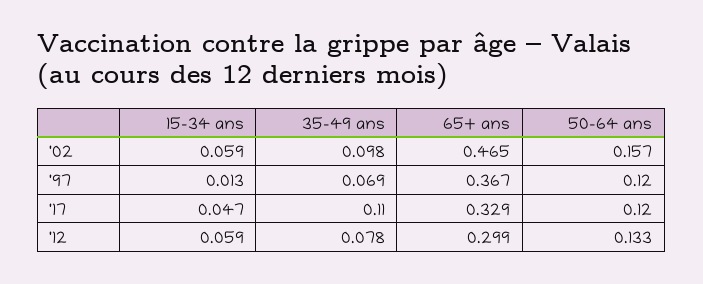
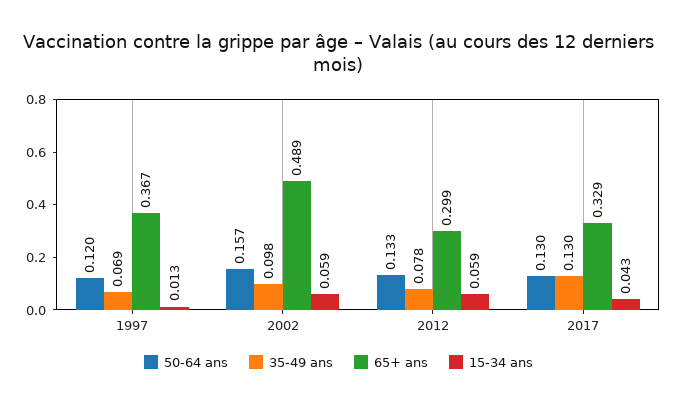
65+ ans, '02: 0.465 -> 0.489
15-34 ans, '17: 0.047 -> 0.043
35-49 ans, '17: 0.11 -> 0.13
50-64 ans, '17: 0.12 -> 0.13

